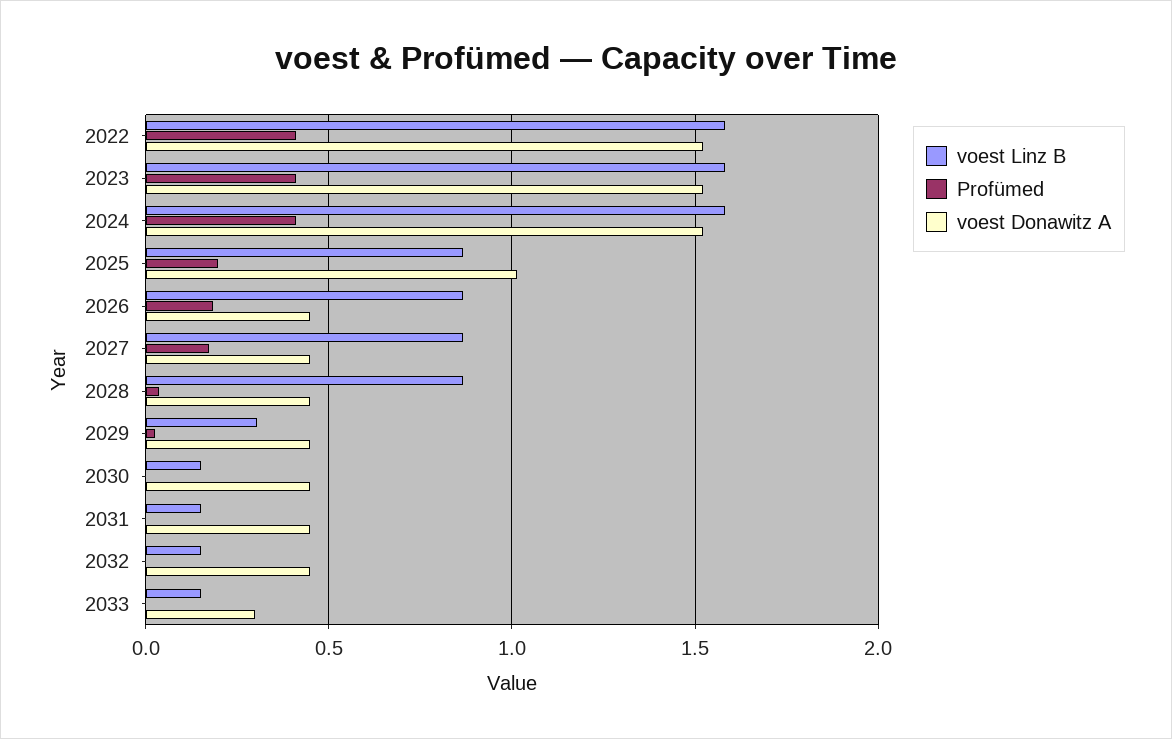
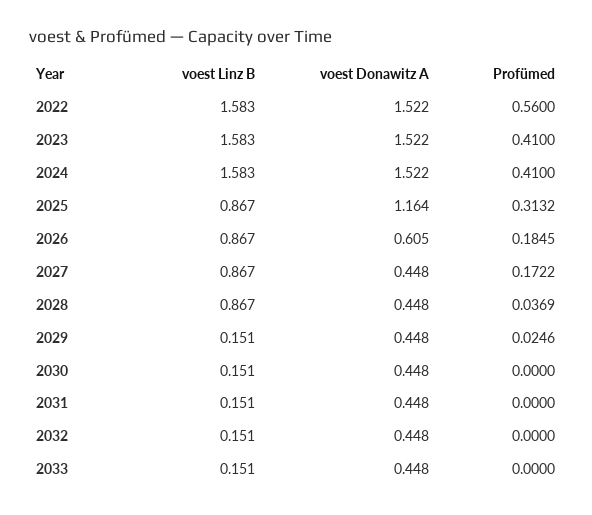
Profümed, 2022: 0.4 -> 0.56
Profümed, 2025: 0.2 -> 0.3132
voest Donawitz A, 2025: 1 -> 1.164
voest Donawitz A, 2026: 0.45 -> 0.605
voest Linz B, 2029: 0.3 -> 0.151
voest Donawitz A, 2033: 0.3 -> 0.448

